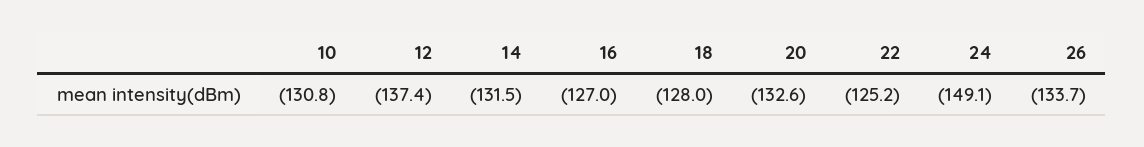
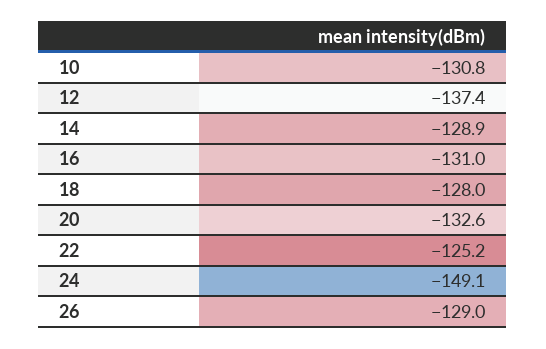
14: -131.5 -> -128.9
16: -127 -> -131
26: -133.7 -> -129

